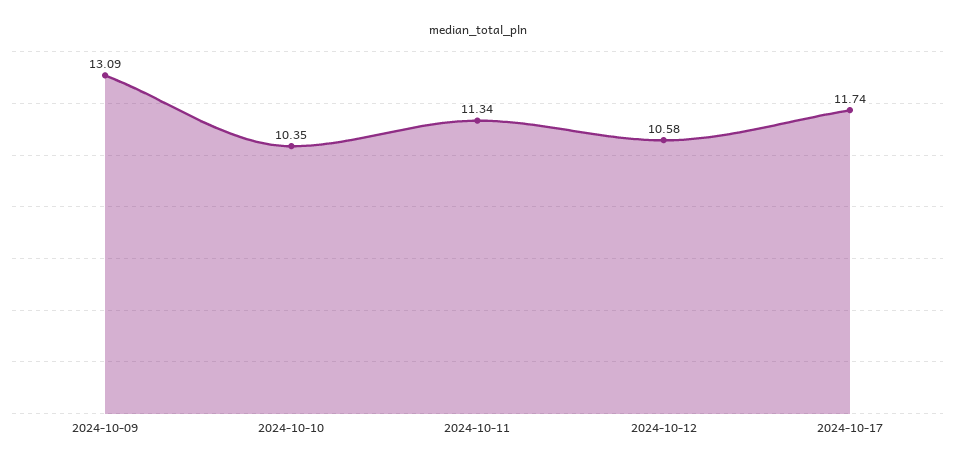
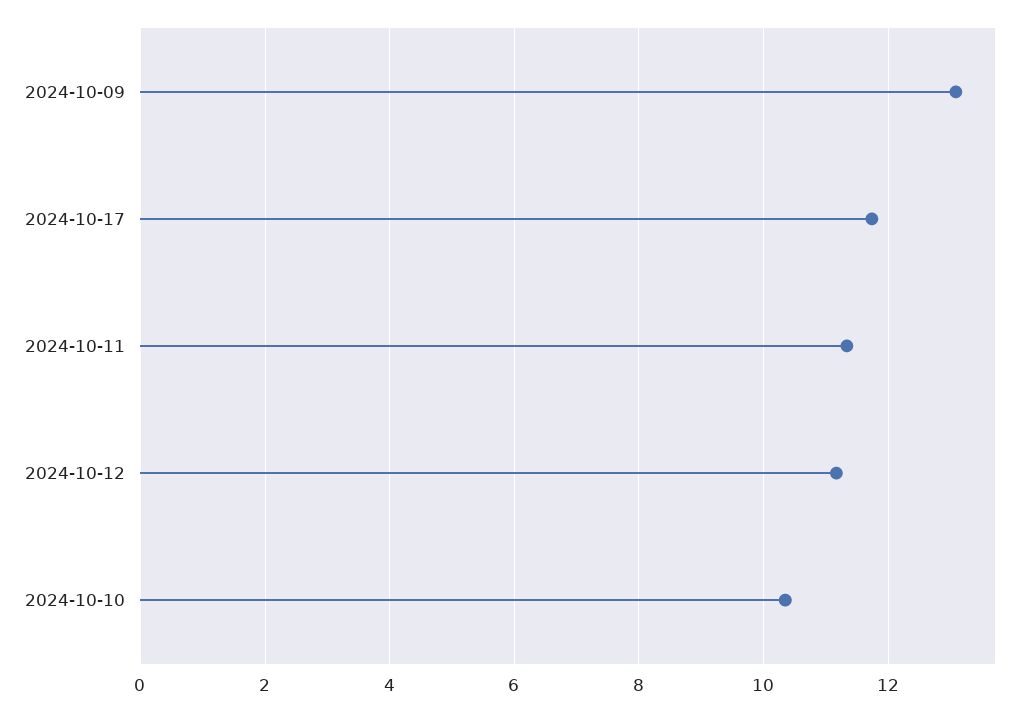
2024-10-12: 10.58 -> 11.2

